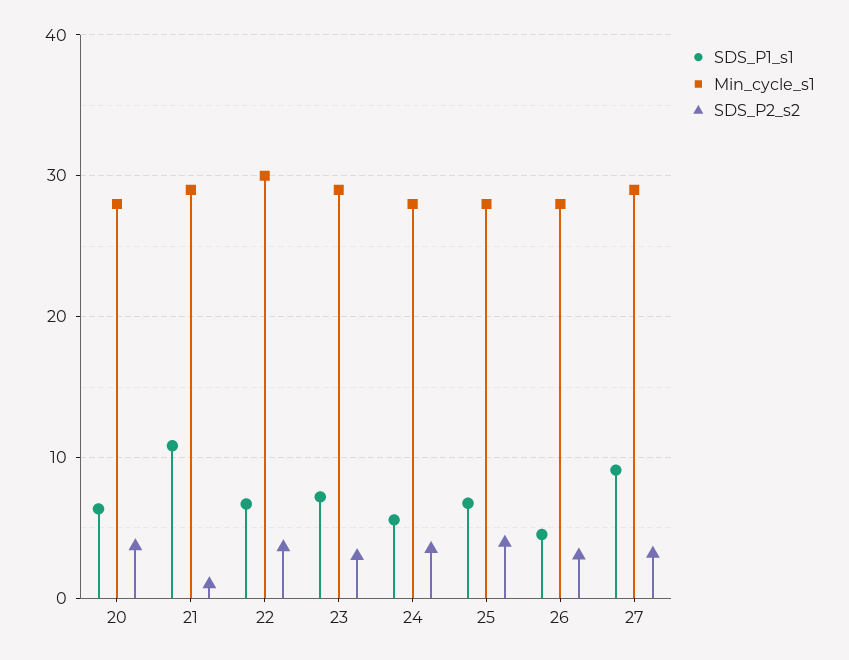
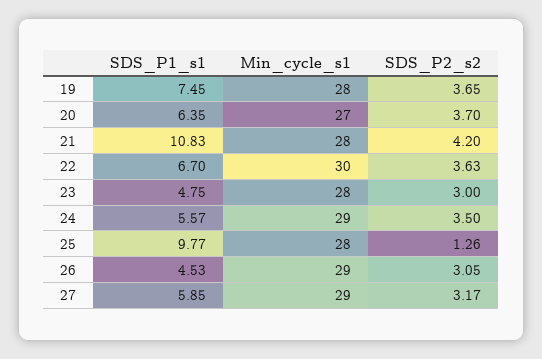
Min_cycle_s1, 20: 28 -> 27
Min_cycle_s1, 21: 29 -> 28
SDS_P2_s2, 21: 1 -> 4.2
SDS_P1_s1, 23: 7 -> 4.75
Min_cycle_s1, 23: 29 -> 28
Min_cycle_s1, 24: 28 -> 29
SDS_P1_s1, 25: 7 -> 9.77
SDS_P2_s2, 25: 4 -> 1.26
Min_cycle_s1, 26: 28 -> 29
SDS_P1_s1, 27: 9 -> 5.85
SDS_P1_s1, 19: none -> 7.45
Min_cycle_s1, 19: none -> 28
SDS_P2_s2, 19: none -> 3.65

